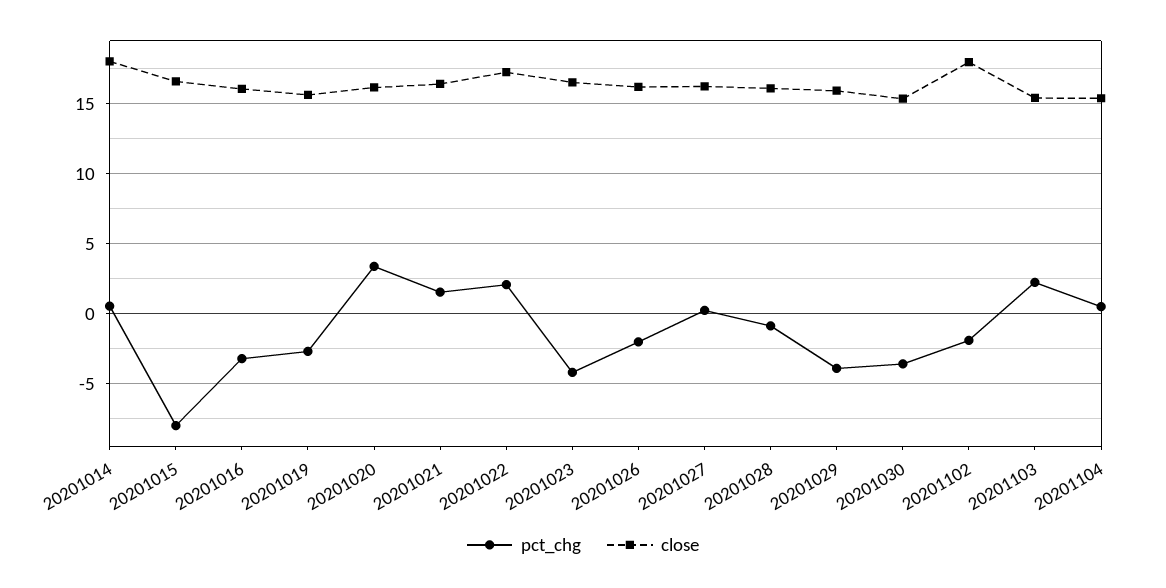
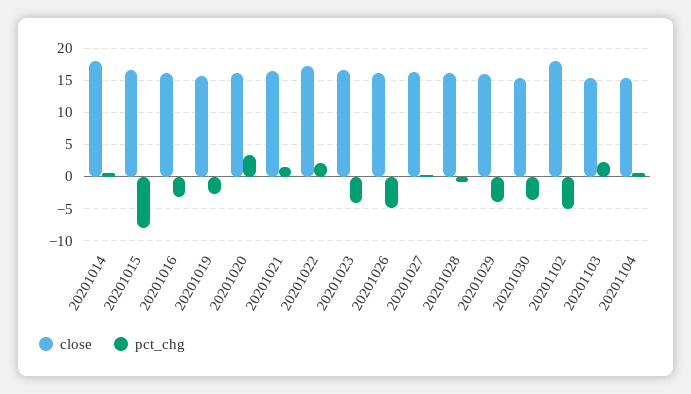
pct_chg, 20201026: -2 -> -5
pct_chg, 20201102: -2 -> -5

